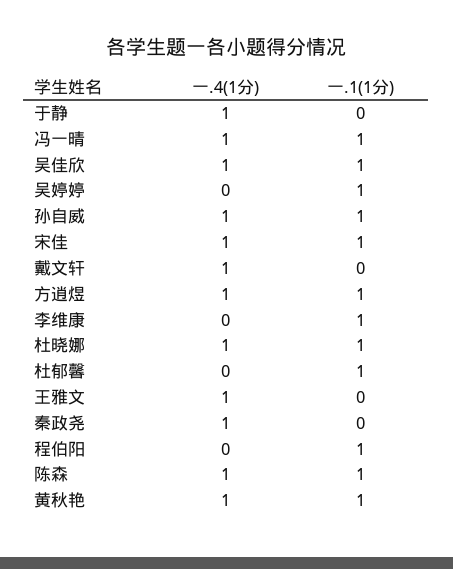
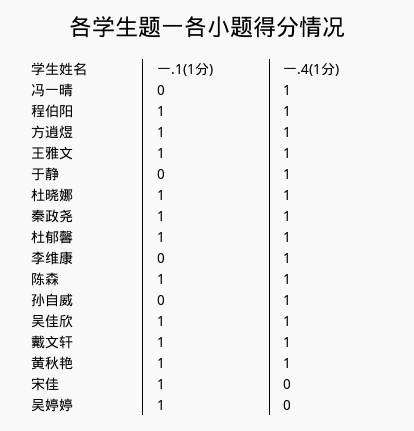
一.1(1分), 冯一晴: 1 -> 0
一.1(1分), 孙自威: 1 -> 0
一.4(1分), 宋佳: 1 -> 0
一.1(1分), 戴文轩: 0 -> 1
一.4(1分), 李维康: 0 -> 1
一.1(1分), 李维康: 1 -> 0
一.4(1分), 杜郁馨: 0 -> 1
一.1(1分), 王雅文: 0 -> 1
一.1(1分), 秦政尧: 0 -> 1
一.4(1分), 程伯阳: 0 -> 1

